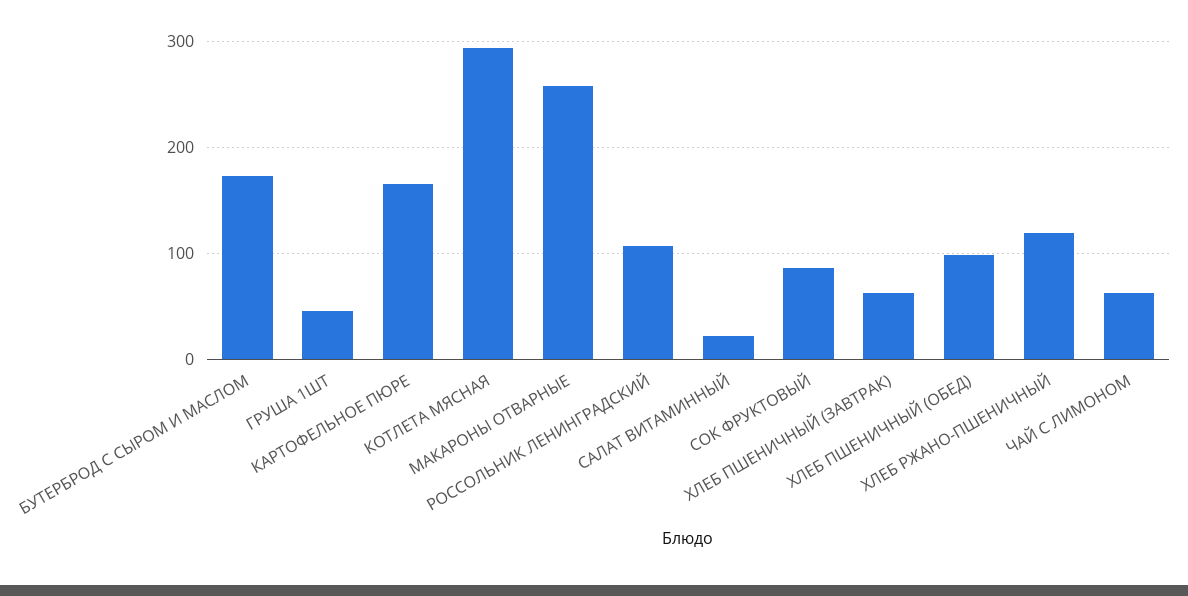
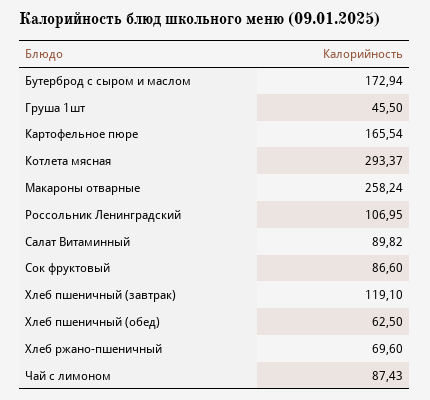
САЛАТ ВИТАМИННЫЙ: 20 -> 89.82
ХЛЕБ ПШЕНИЧНЫЙ (ЗАВТРАК): 60 -> 119.1
ХЛЕБ ПШЕНИЧНЫЙ (ОБЕД): 100 -> 62.5
ХЛЕБ РЖАНО-ПШЕНИЧНЫЙ: 120 -> 69.6
ЧАЙ С ЛИМОНОМ: 60 -> 87.43

